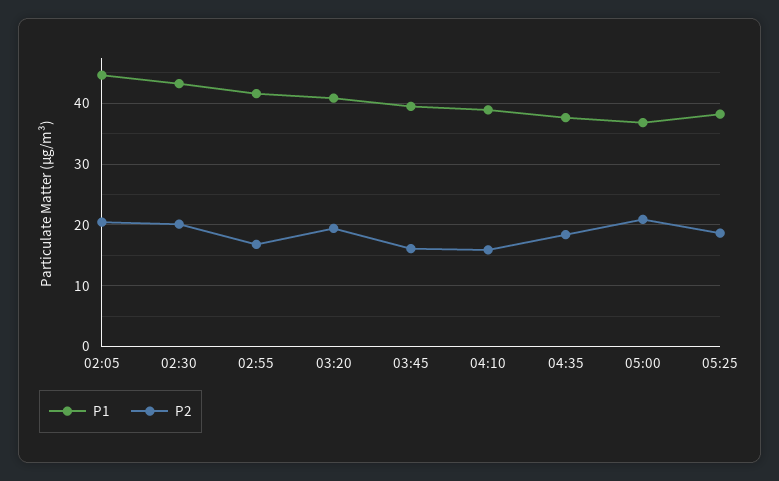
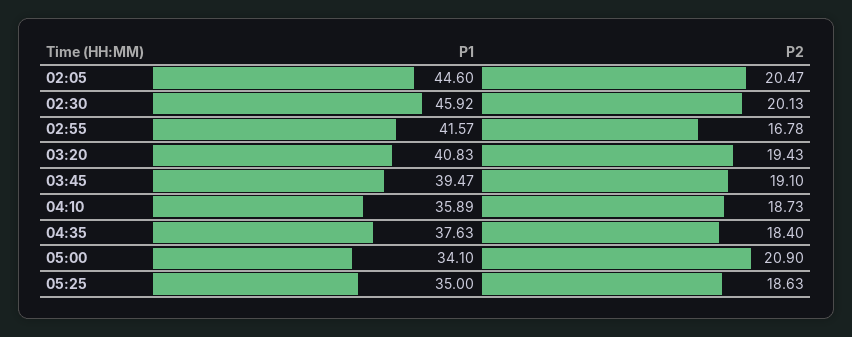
P1, 02:30: 43 -> 45.92
P2, 03:45: 16 -> 19.1
P1, 04:10: 39 -> 35.89
P2, 04:10: 16 -> 18.73
P1, 05:00: 37 -> 34.1
P1, 05:25: 38 -> 35

